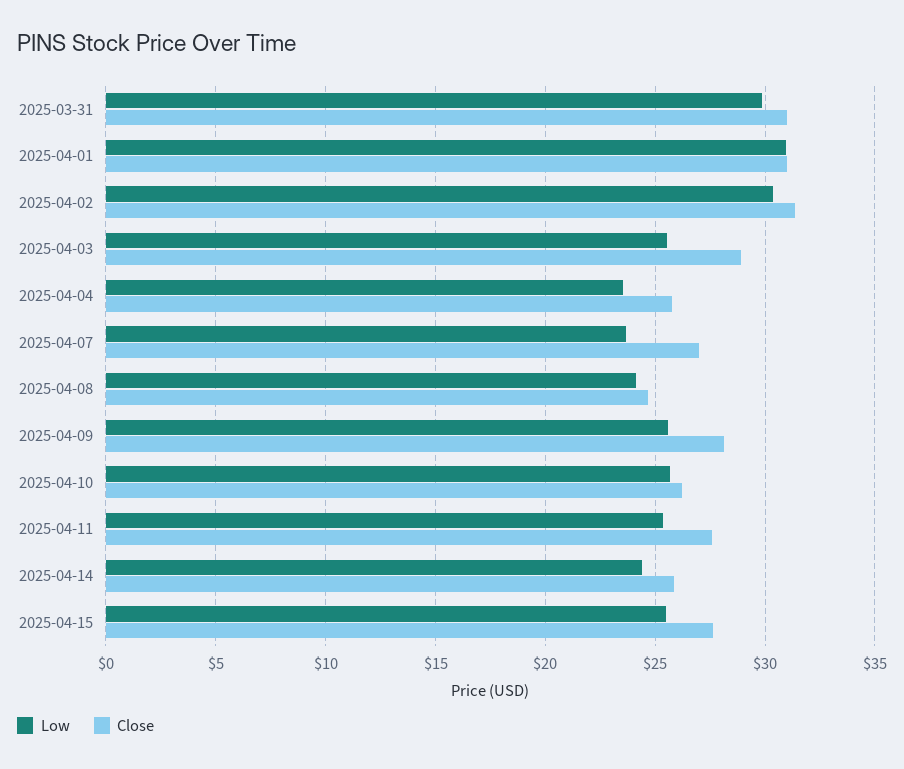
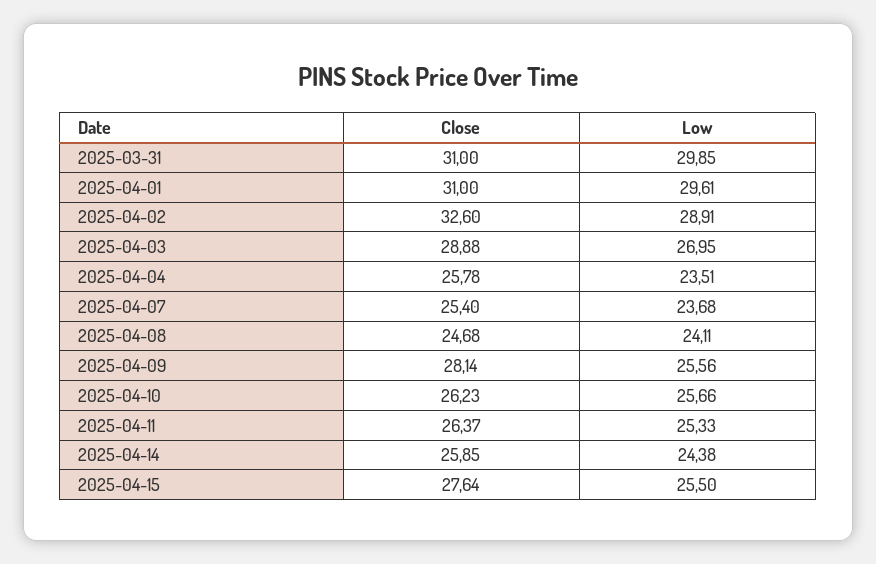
Low, 2025-04-01: 31 -> 29.61
Low, 2025-04-02: 30.5 -> 28.91
Close, 2025-04-02: 31.5 -> 32.6
Low, 2025-04-03: 25.5 -> 26.95
Close, 2025-04-07: 27 -> 25.4
Close, 2025-04-11: 27.5 -> 26.37

